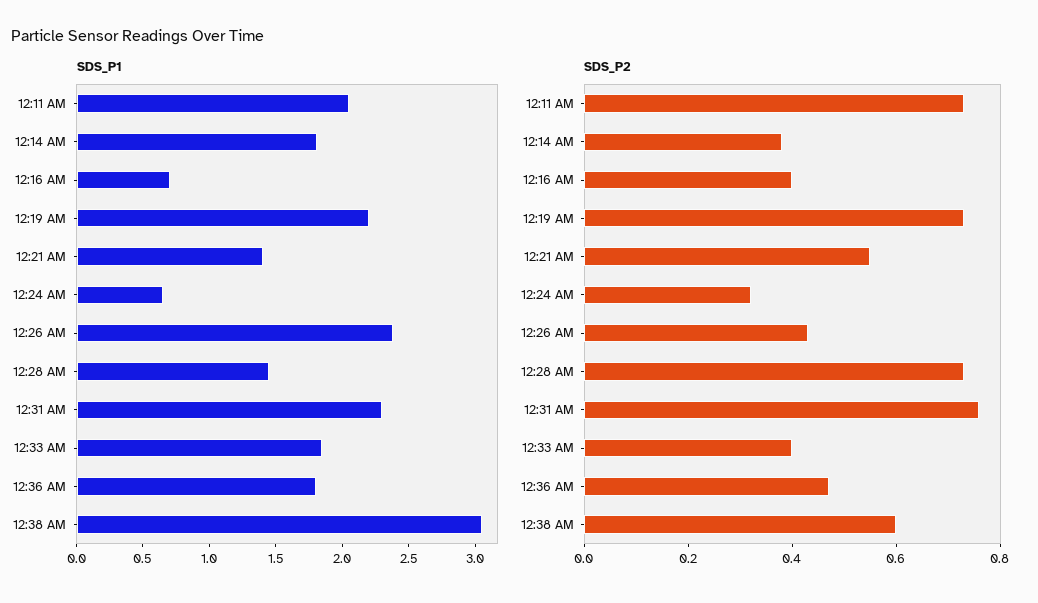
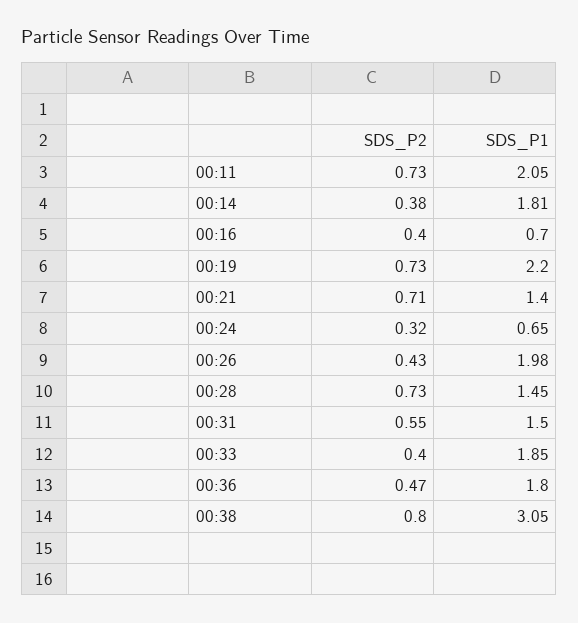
SDS_P1, 12:26 AM: 2.4 -> 1.98
SDS_P1, 12:31 AM: 2.3 -> 1.5
SDS_P2, 12:21 AM: 0.55 -> 0.71
SDS_P2, 12:31 AM: 0.75 -> 0.55
SDS_P2, 12:38 AM: 0.6 -> 0.8

